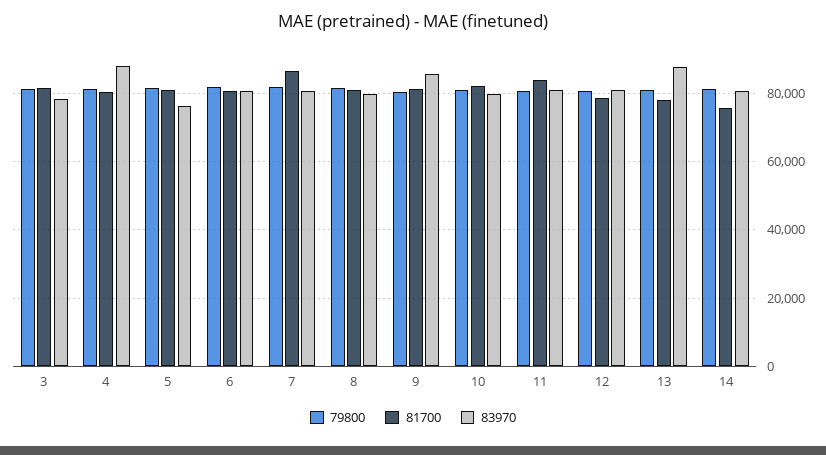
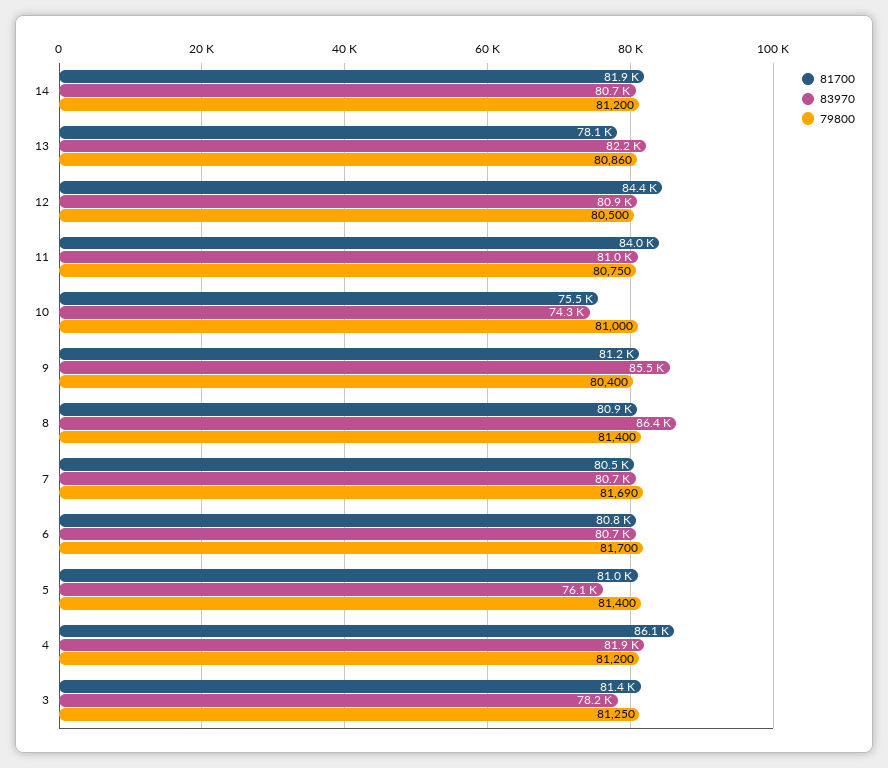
81700, 4: 80000 -> 86100
83970, 4: 88000 -> 81900
81700, 7: 86000 -> 80500
83970, 8: 80000 -> 86400
81700, 10: 82000 -> 75500
83970, 10: 80000 -> 74300
81700, 12: 78000 -> 84400
83970, 13: 88000 -> 82200
81700, 14: 76000 -> 81900

